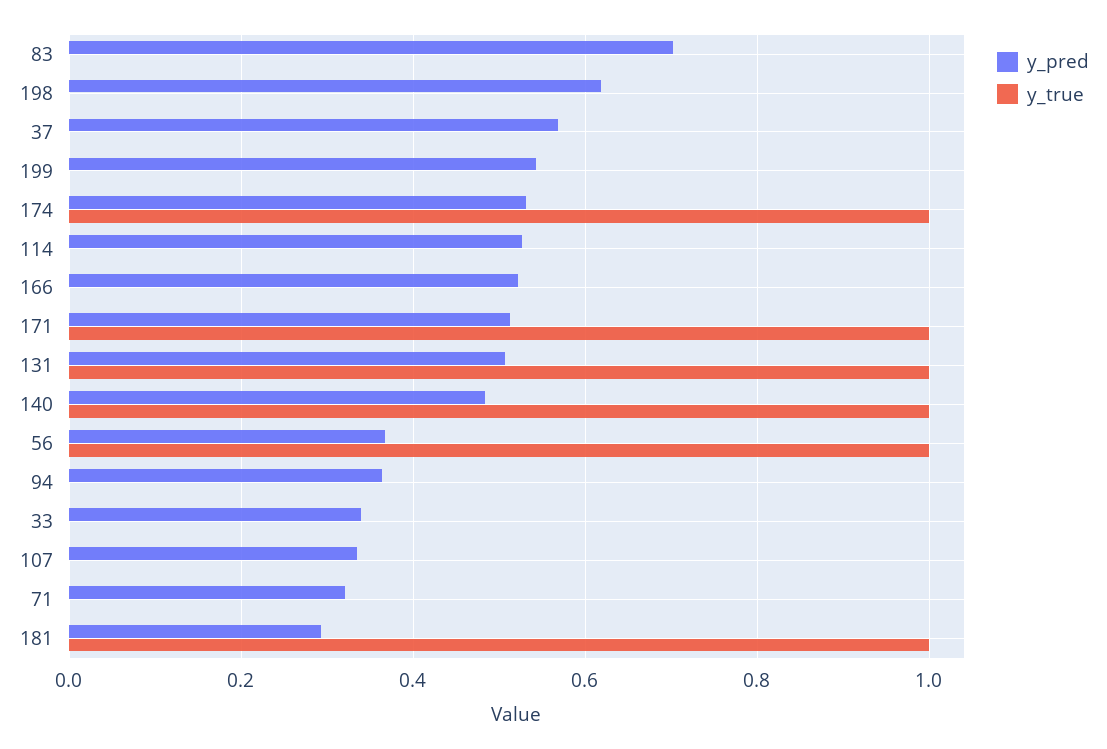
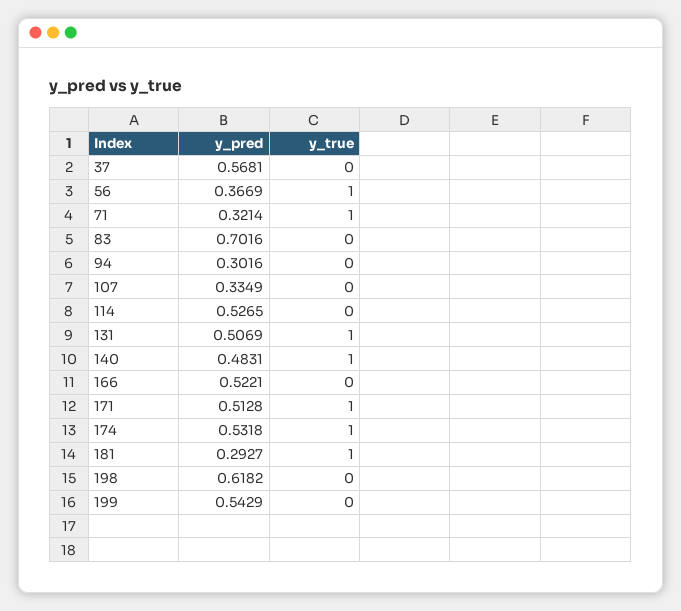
y_pred, 94: 0.36 -> 0.3016
y_pred, 33: 0.34 -> none
y_true, 33: 0 -> none
y_true, 71: 0 -> 1

